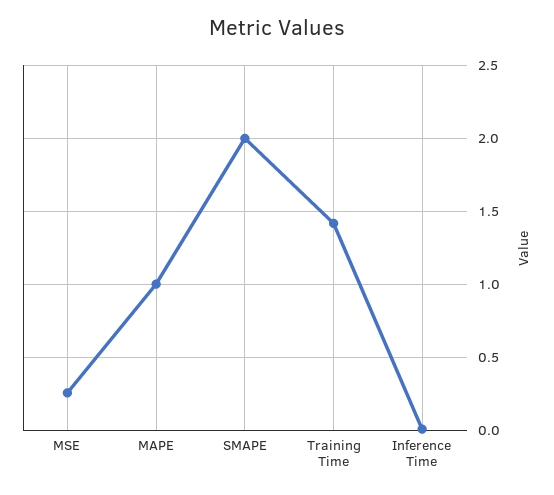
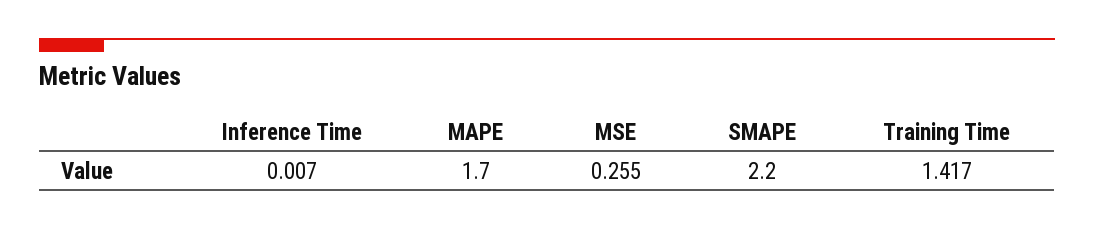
MAPE: 1 -> 1.7
SMAPE: 2 -> 2.2

